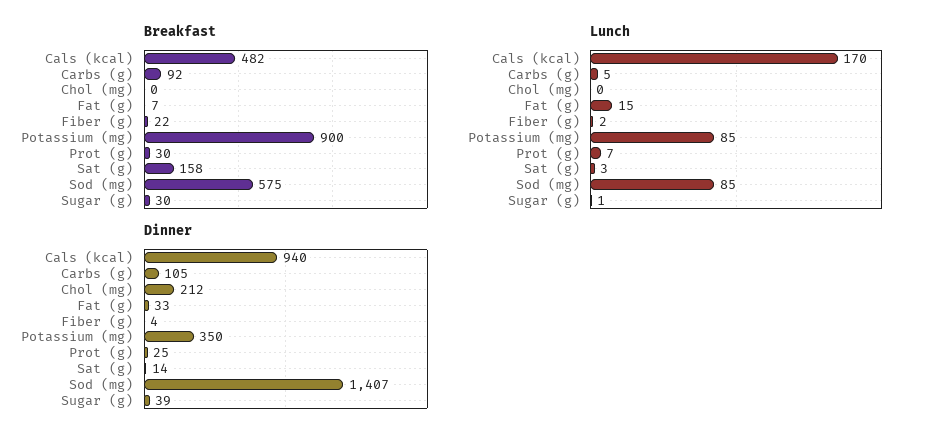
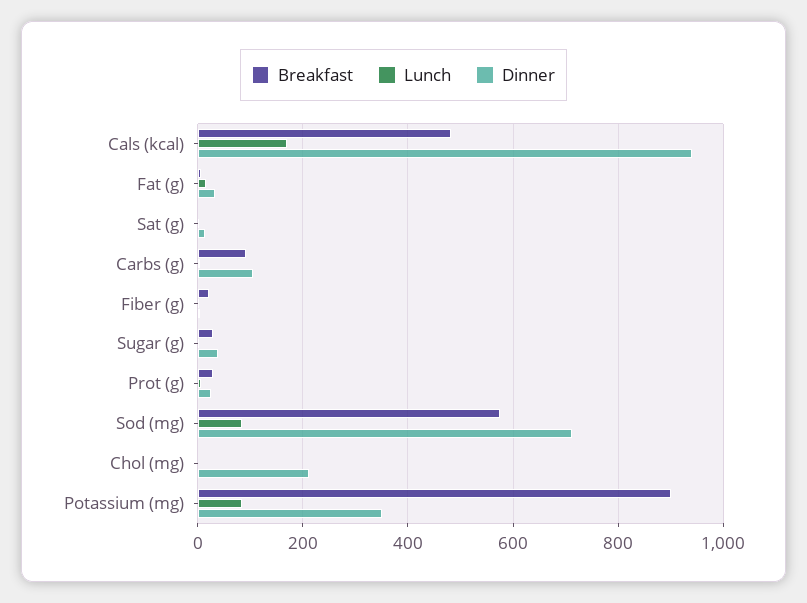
Breakfast, Sat (g): 158 -> 0
Dinner, Sod (mg): 1407 -> 720

